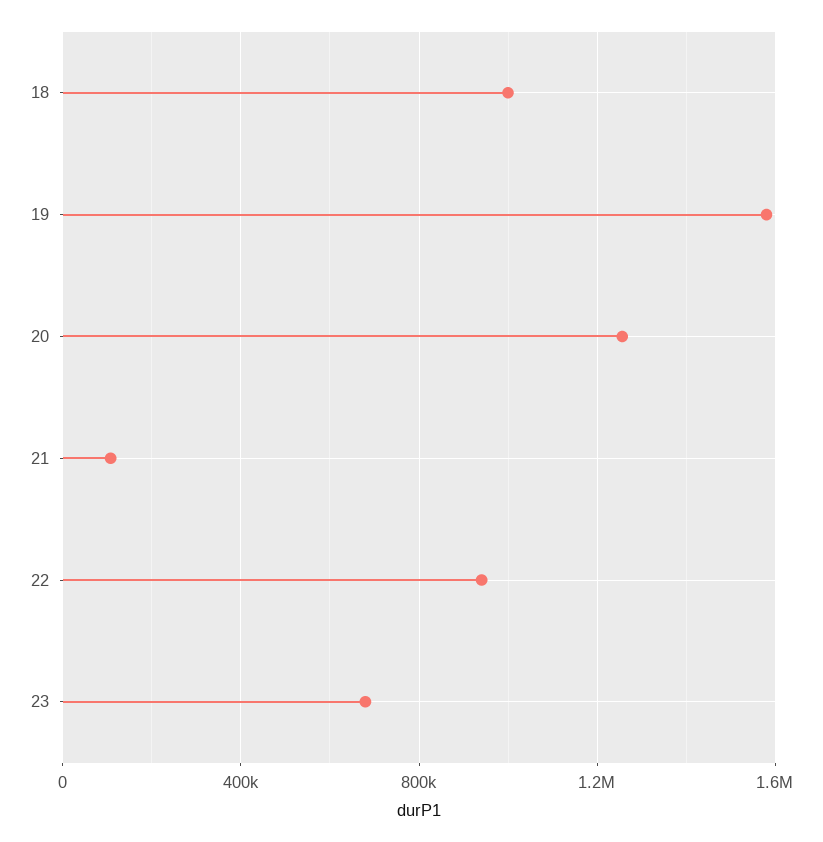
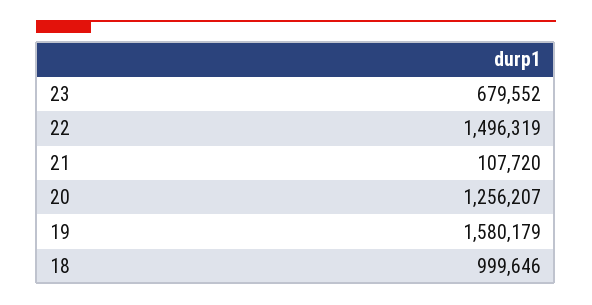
22: 950000 -> 1496319

